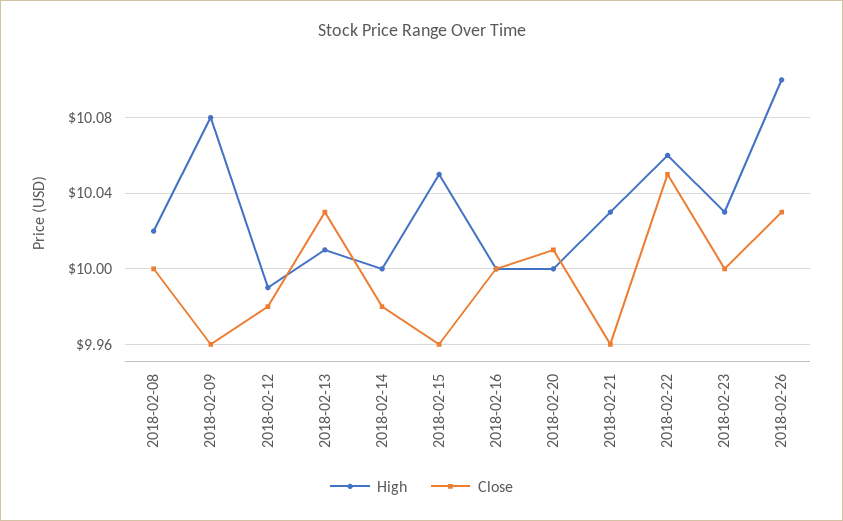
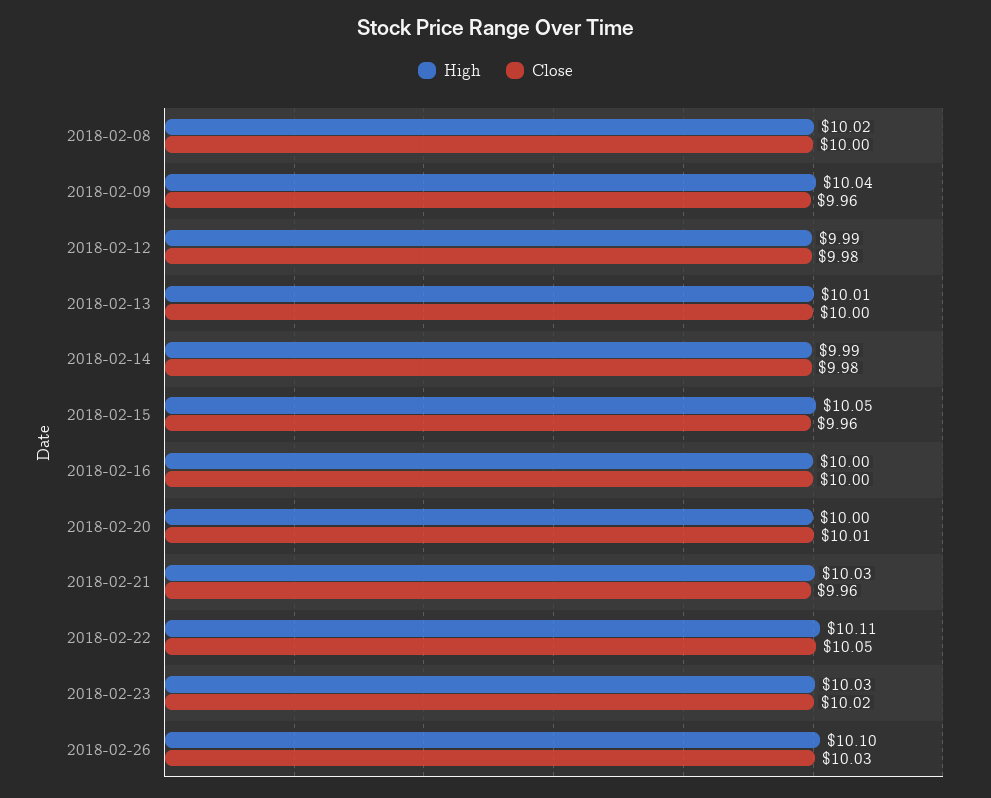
High, 2018-02-09: 10.08 -> 10.04
Close, 2018-02-13: 10.03 -> 10
High, 2018-02-14: 10 -> 9.99
High, 2018-02-22: 10.06 -> 10.11
Close, 2018-02-23: 10 -> 10.02

